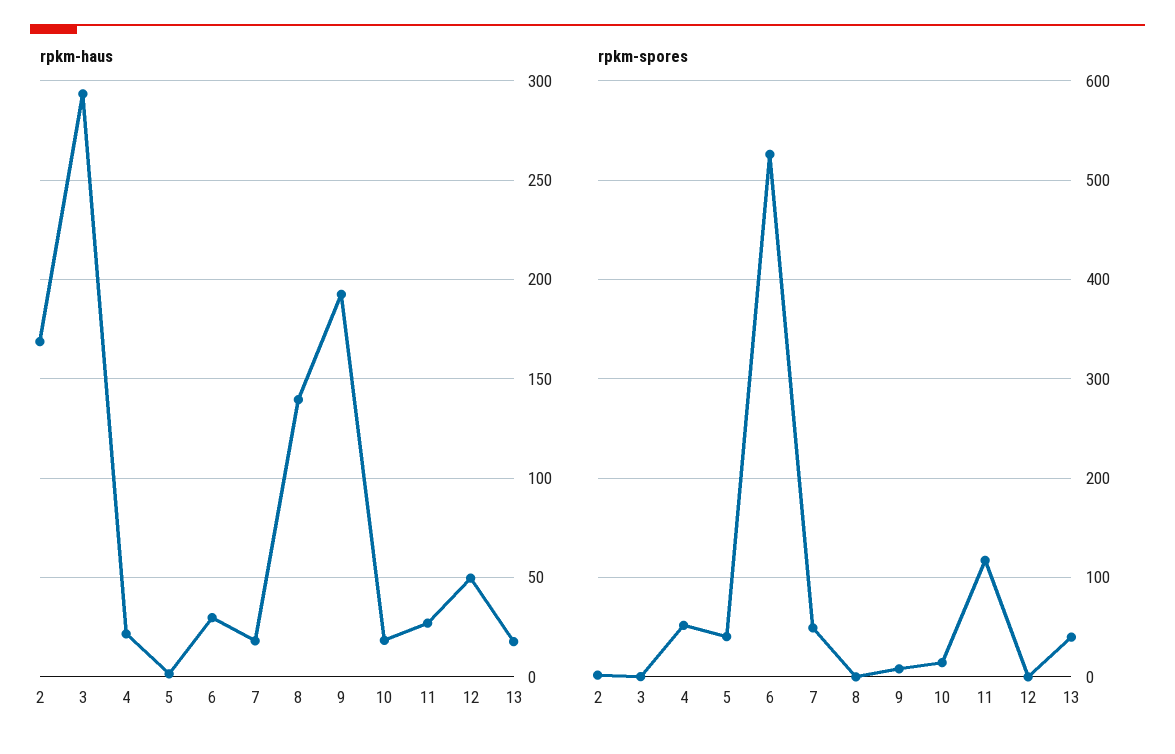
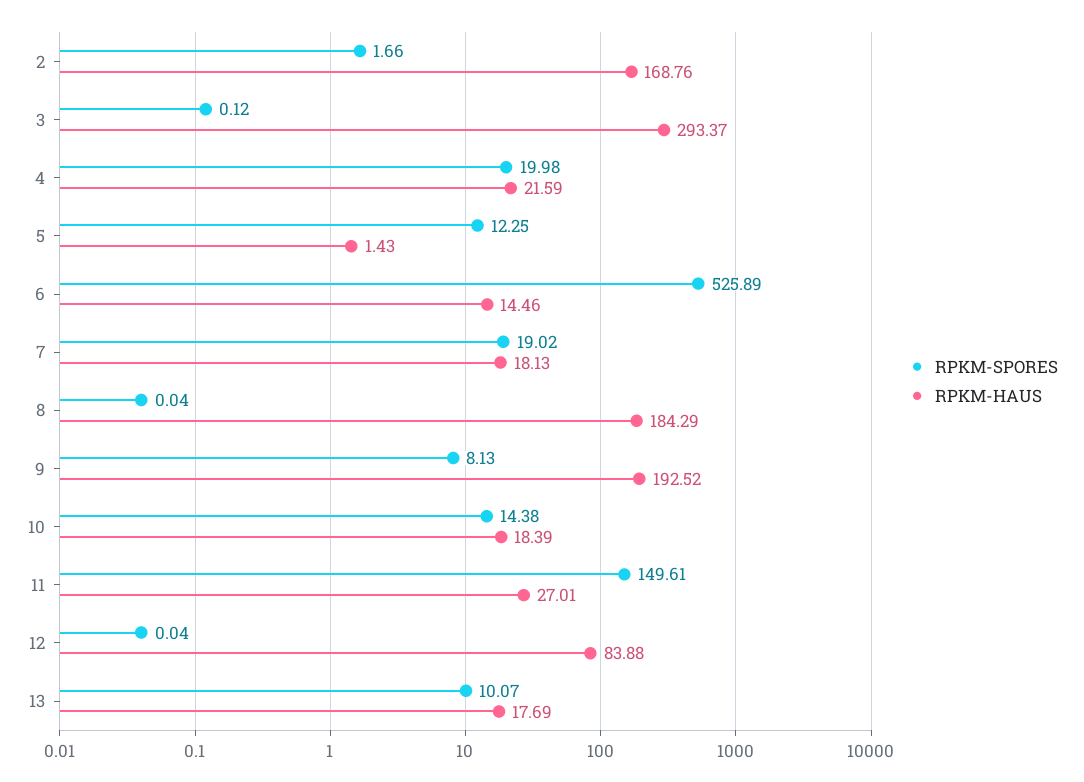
rpkm-haus, 6: 30 -> 14.46
rpkm-haus, 8: 140 -> 184.29
rpkm-haus, 12: 50 -> 83.88
rpkm-spores, 4: 50 -> 19.98
rpkm-spores, 5: 40 -> 12.25
rpkm-spores, 7: 50 -> 19.02
rpkm-spores, 11: 120 -> 149.61
rpkm-spores, 13: 40 -> 10.07

